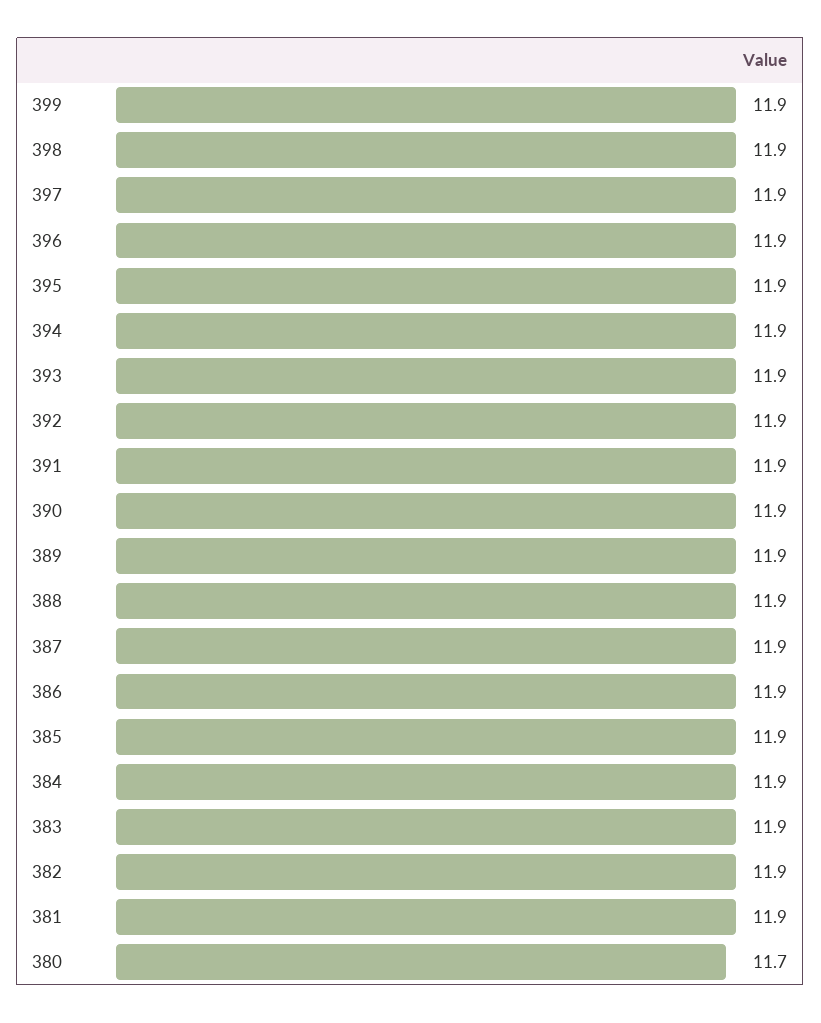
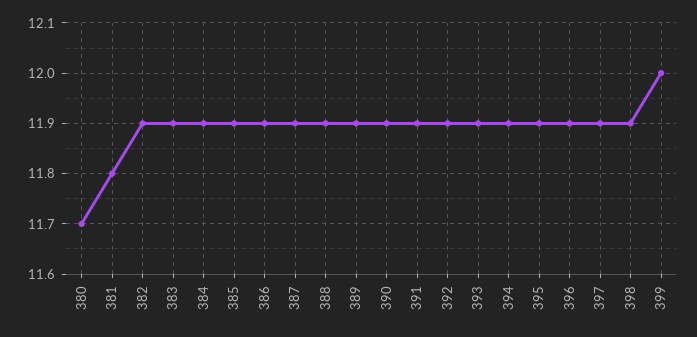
399: 11.9 -> 12
381: 11.9 -> 11.8

